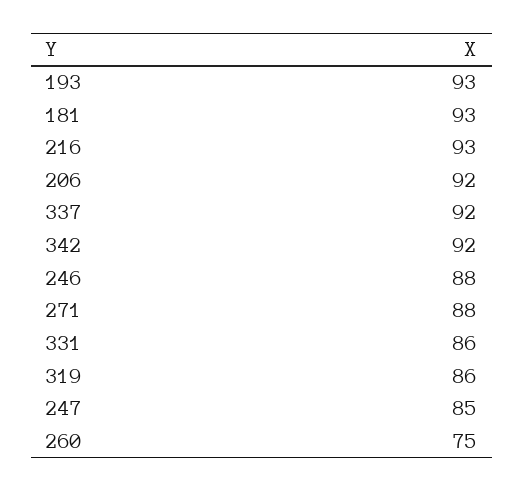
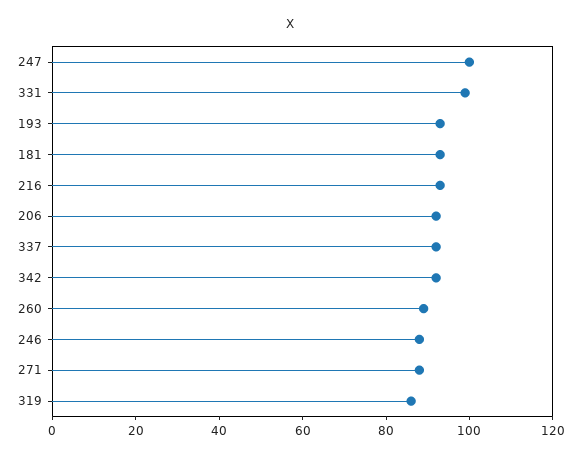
331: 86 -> 100
247: 85 -> 100
260: 75 -> 90

